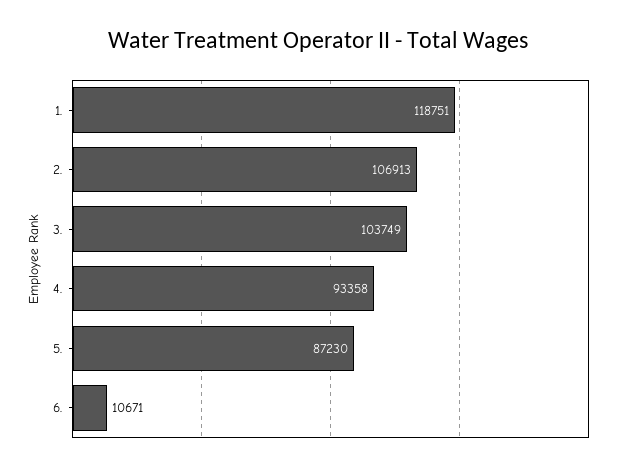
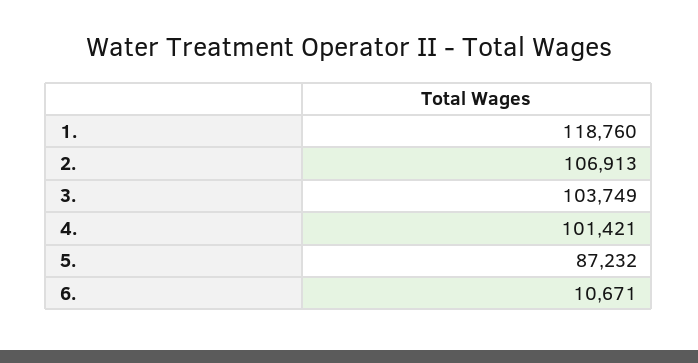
1.: 118751 -> 118760
4.: 93358 -> 101421
5.: 87230 -> 87232

